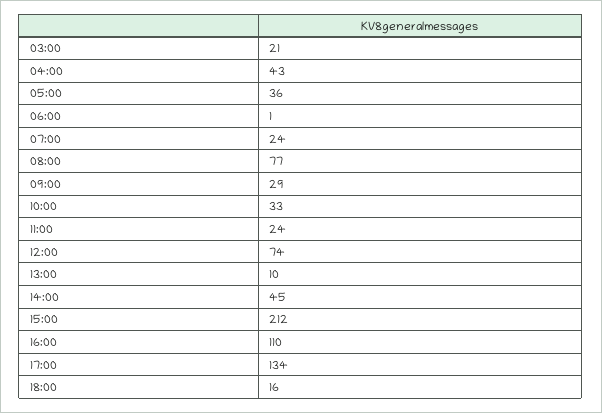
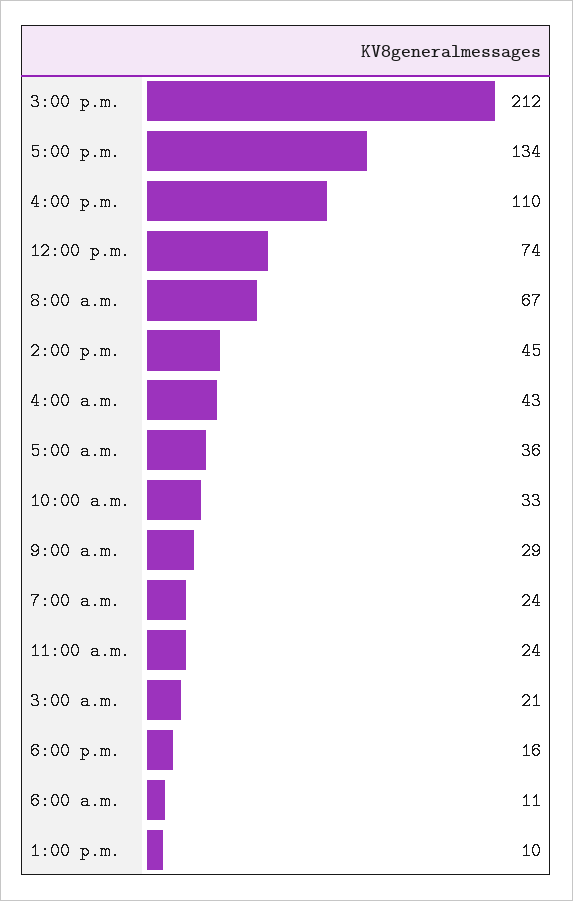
06:00: 1 -> 11
08:00: 77 -> 67

